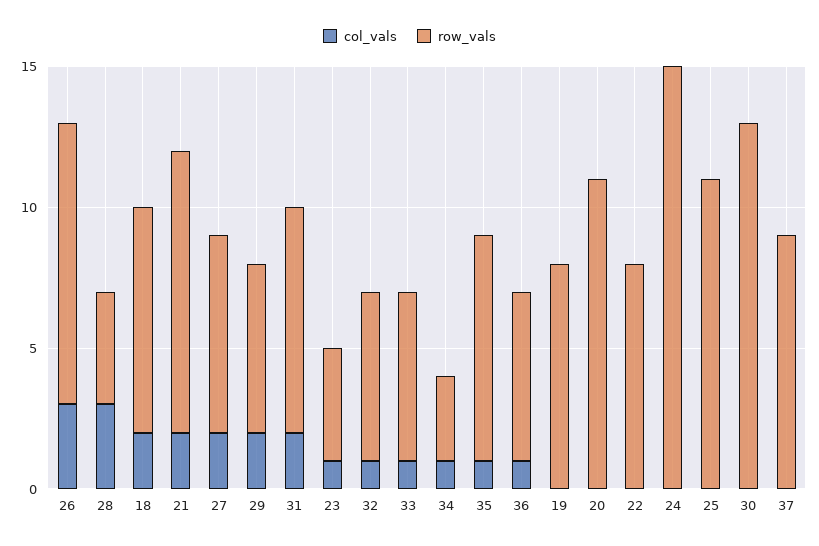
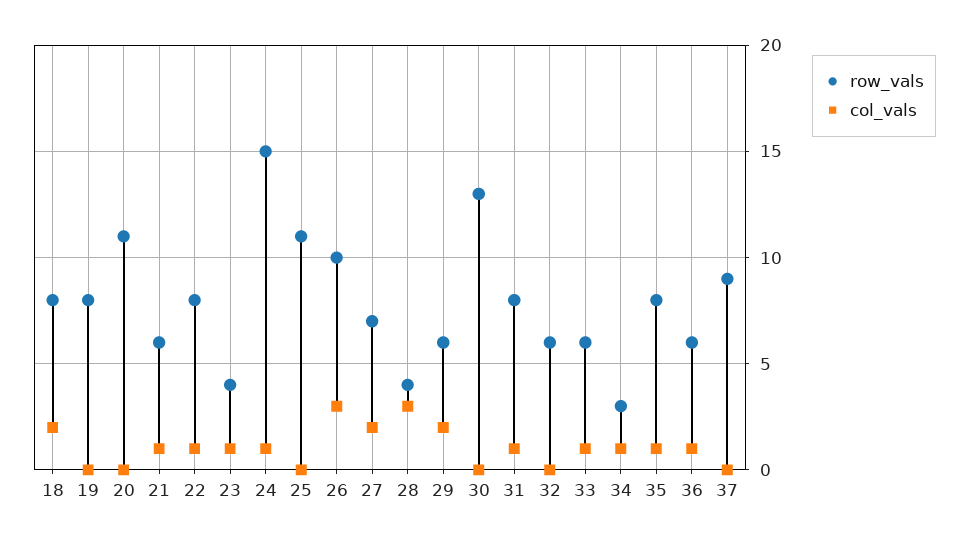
col_vals, 21: 2 -> 1
row_vals, 21: 10 -> 6
col_vals, 31: 2 -> 1
col_vals, 32: 1 -> 0
col_vals, 22: 0 -> 1
col_vals, 24: 0 -> 1

